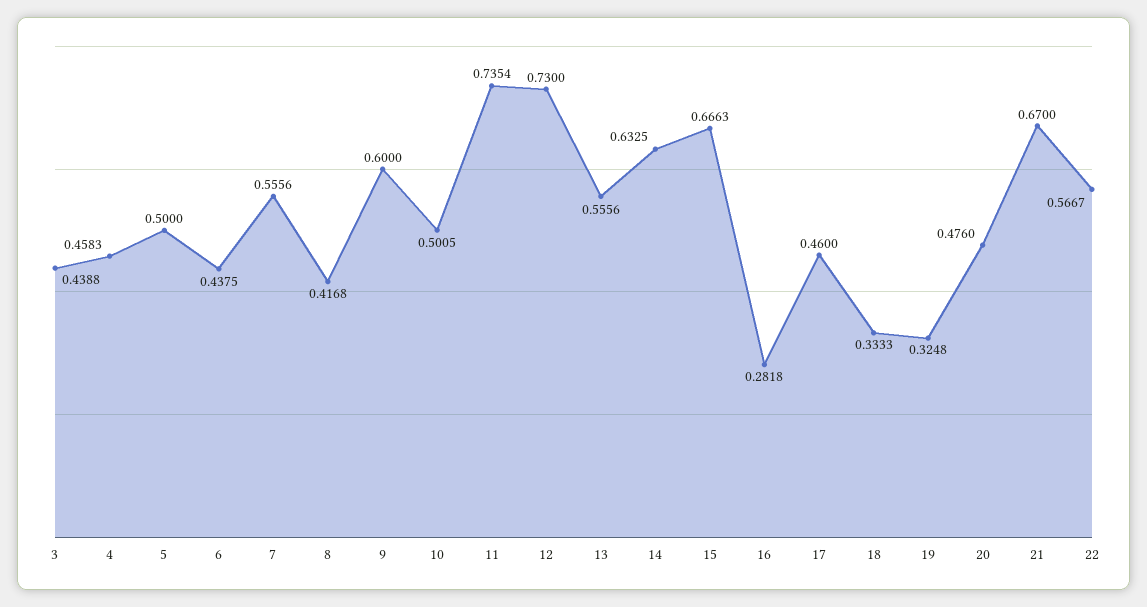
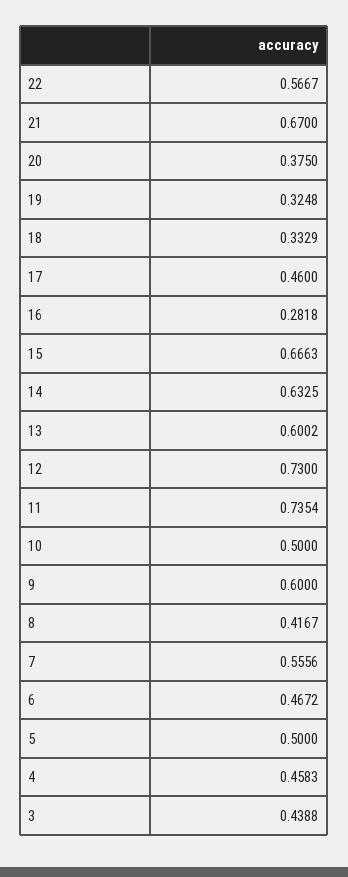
6: 0.4375 -> 0.4672
8: 0.4168 -> 0.4167
10: 0.5005 -> 0.5
13: 0.5556 -> 0.6002
18: 0.3333 -> 0.3329
20: 0.476 -> 0.375

